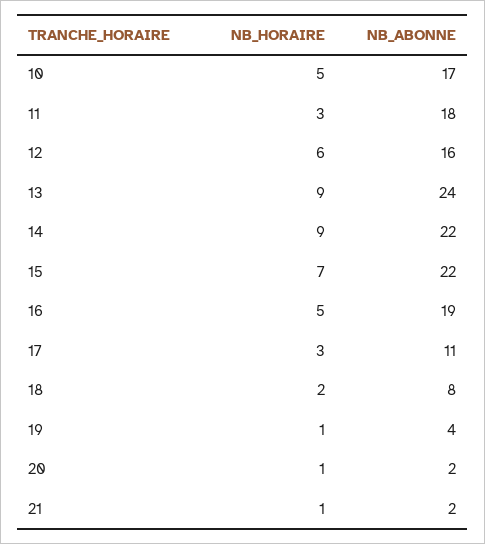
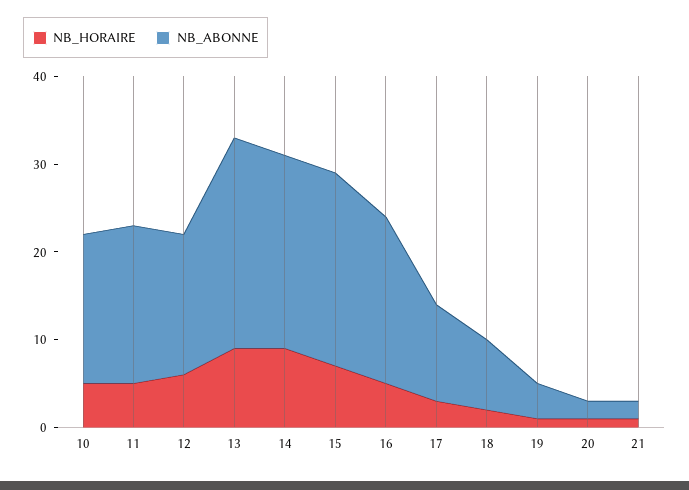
NB_HORAIRE, 11: 3 -> 5

